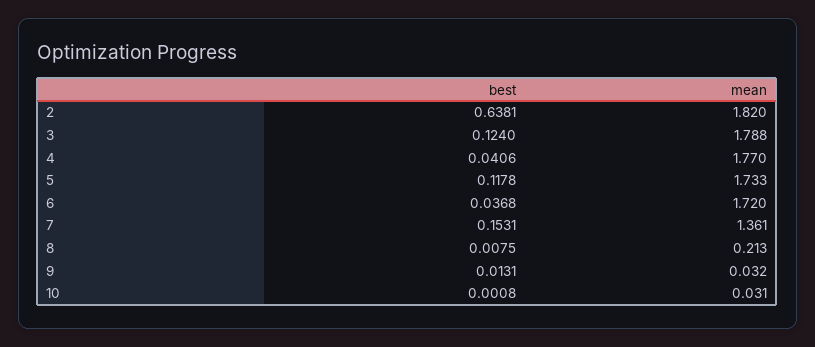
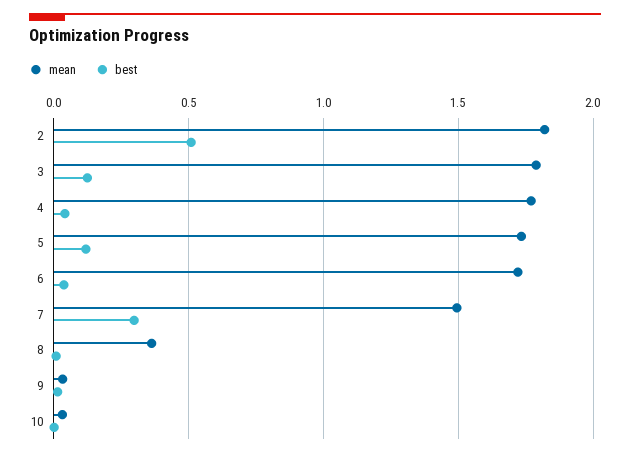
best, 2: 0.6381 -> 0.5
best, 7: 0.1531 -> 0.3
mean, 7: 1.361 -> 1.5
mean, 8: 0.213 -> 0.35

